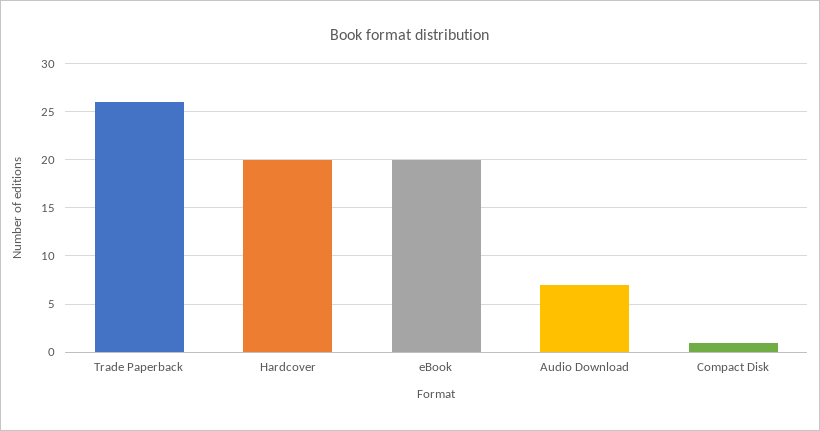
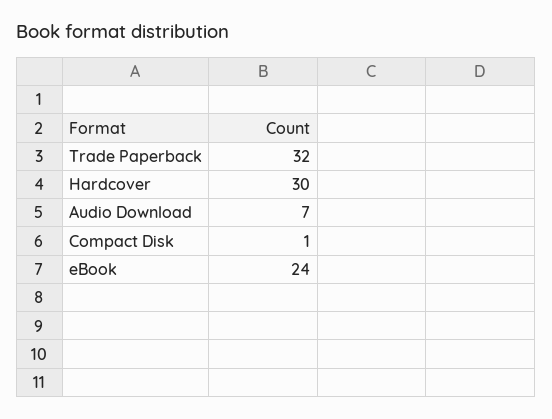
Trade Paperback: 26 -> 32
Hardcover: 20 -> 30
eBook: 20 -> 24

